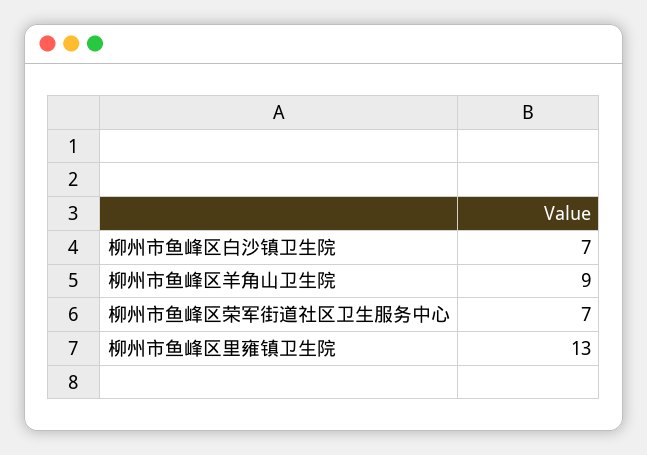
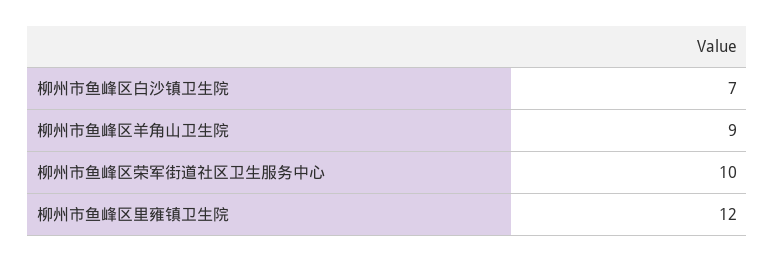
柳州市鱼峰区荣军街道社区卫生服务中心: 7 -> 10
柳州市鱼峰区里雍镇卫生院: 13 -> 12

